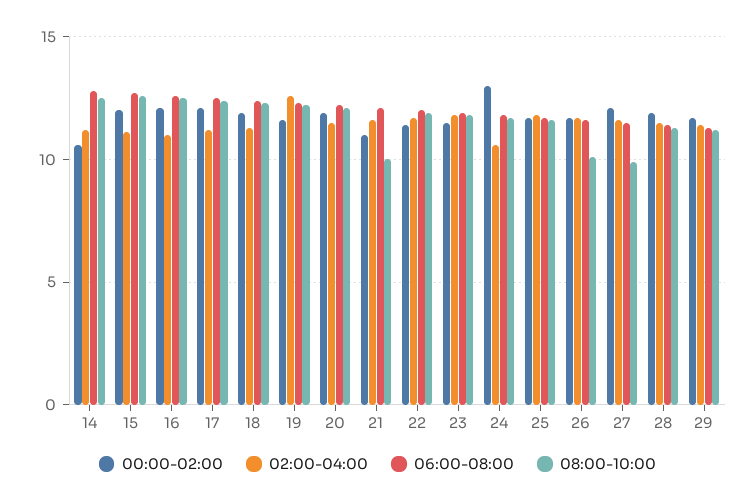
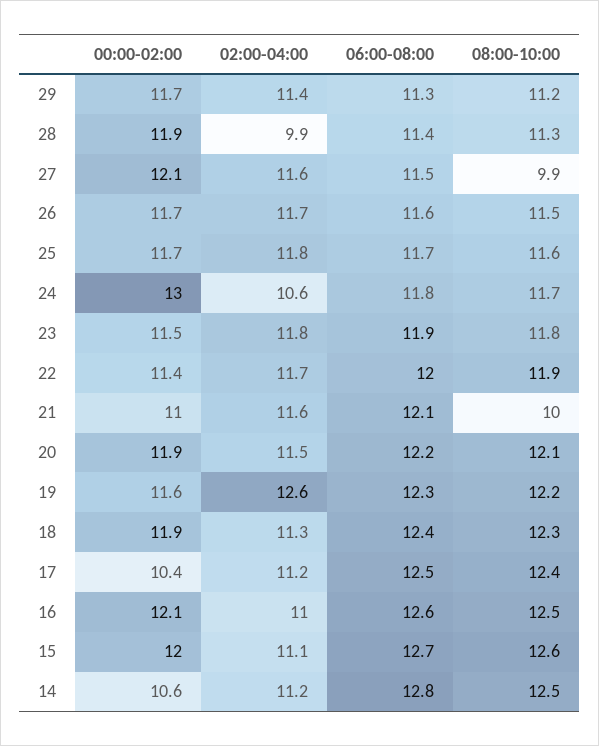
00:00-02:00, 17: 12 -> 10.4
08:00-10:00, 26: 10 -> 11.5
02:00-04:00, 28: 11.5 -> 9.9

